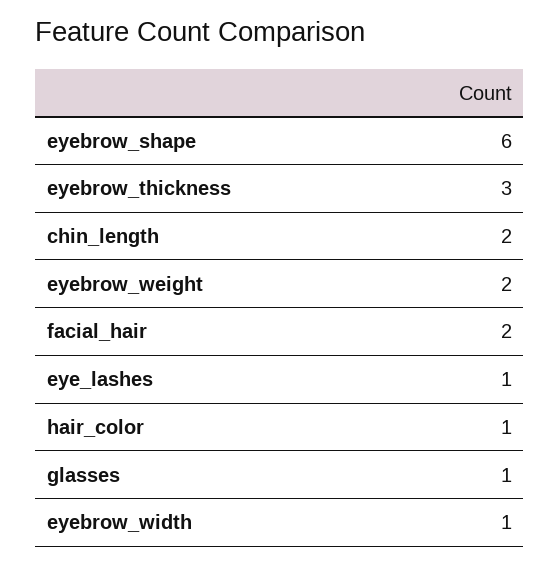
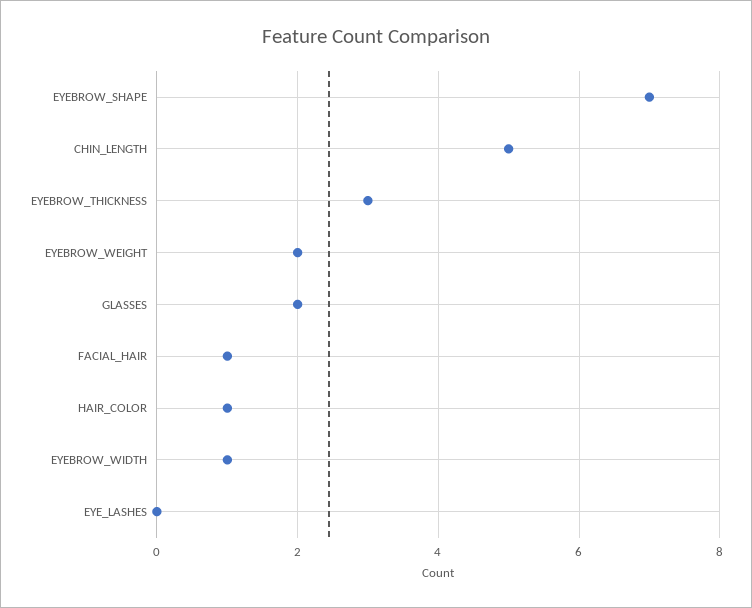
eyebrow_shape: 6 -> 7
chin_length: 2 -> 5
facial_hair: 2 -> 1
eye_lashes: 1 -> 0
glasses: 1 -> 2

